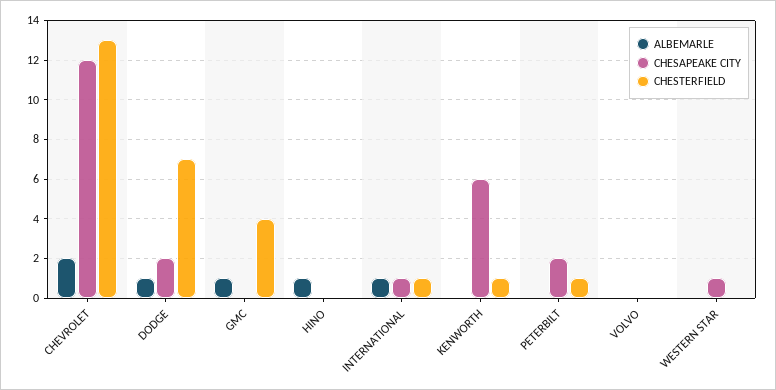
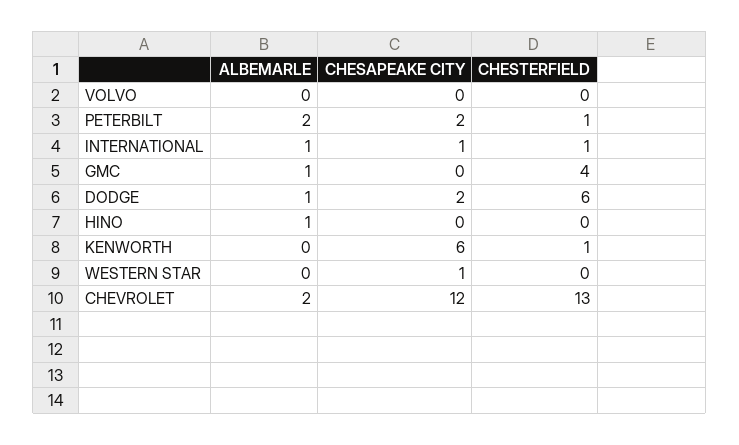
CHESTERFIELD, DODGE: 7 -> 6
ALBEMARLE, PETERBILT: 0 -> 2

